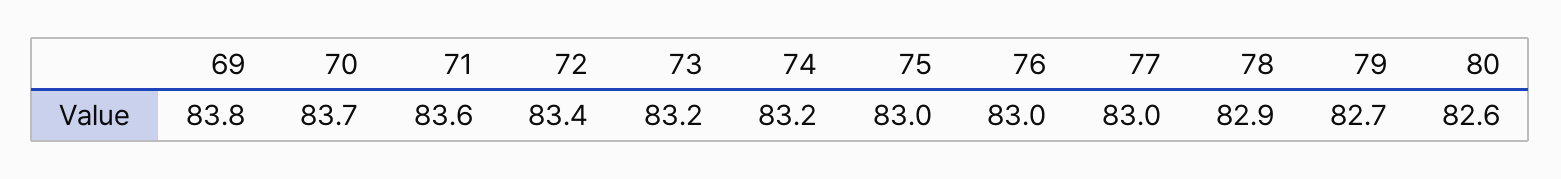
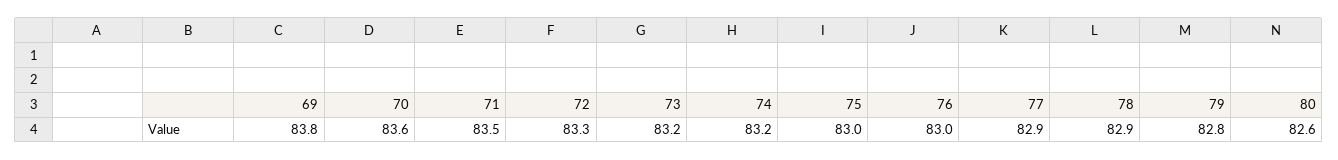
70: 83.7 -> 83.6
71: 83.6 -> 83.5
72: 83.4 -> 83.3
77: 83 -> 82.9
79: 82.7 -> 82.8

